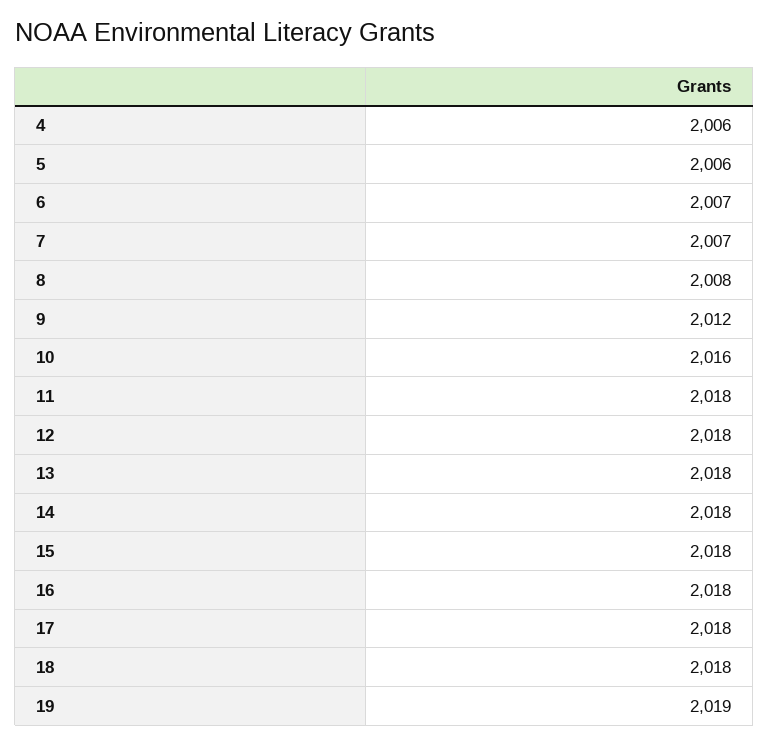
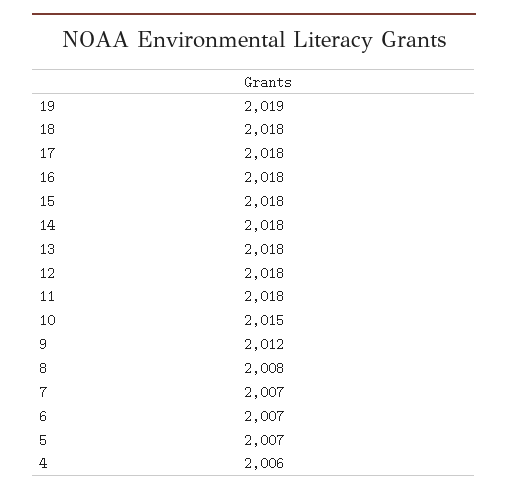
5: 2006 -> 2007
10: 2016 -> 2015

